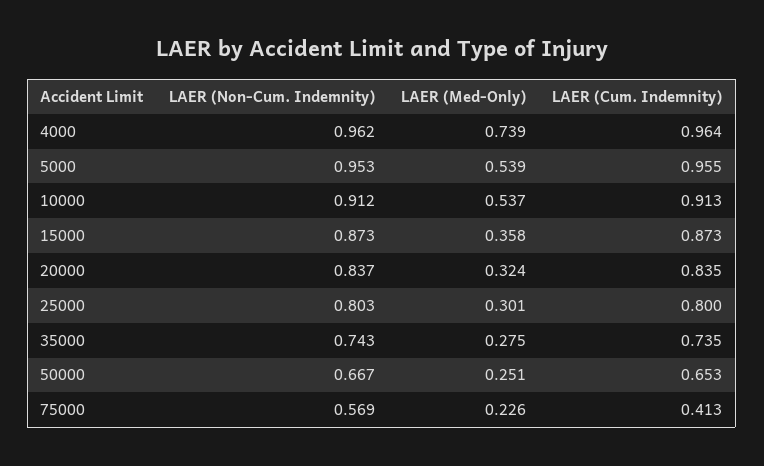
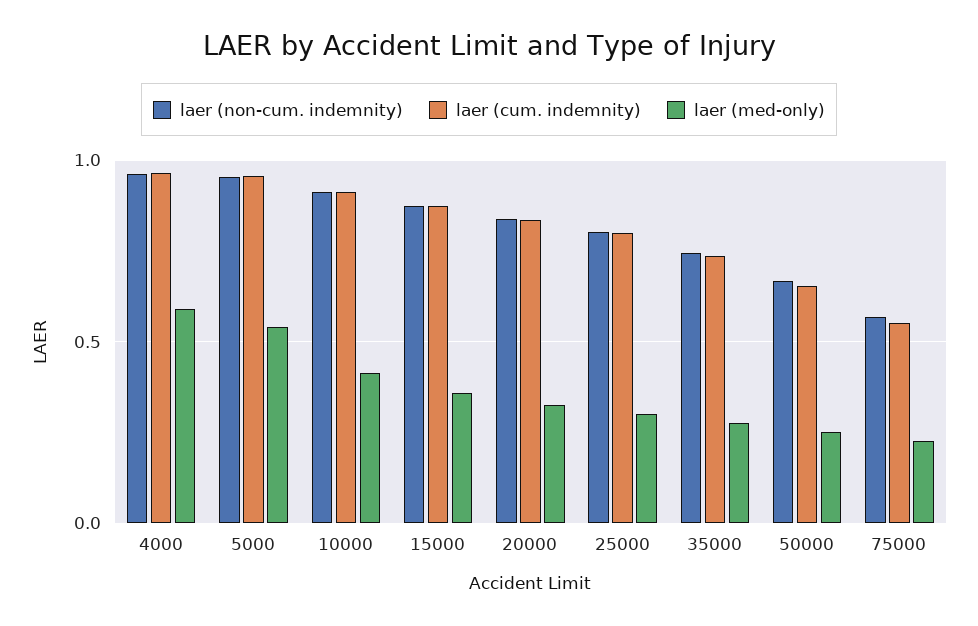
LAER (Med-Only), 4000: 0.739 -> 0.6
LAER (Med-Only), 10000: 0.537 -> 0.4
LAER (Cum. Indemnity), 75000: 0.413 -> 0.55

